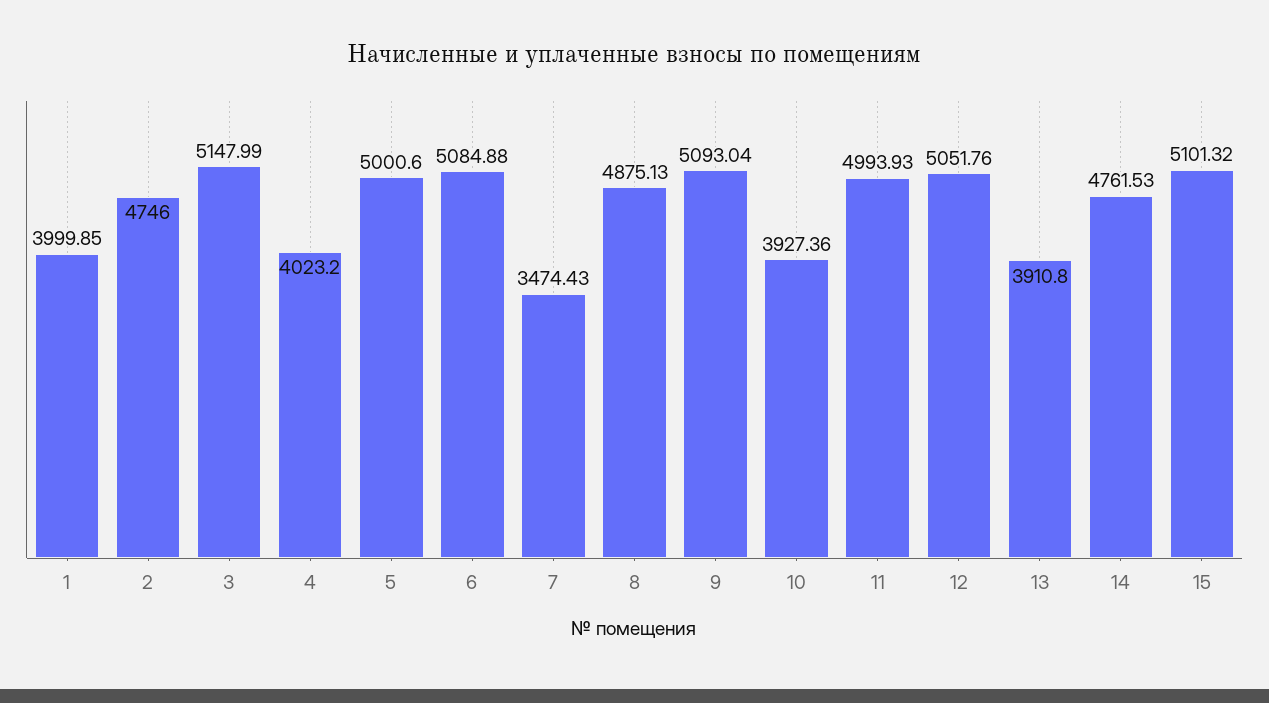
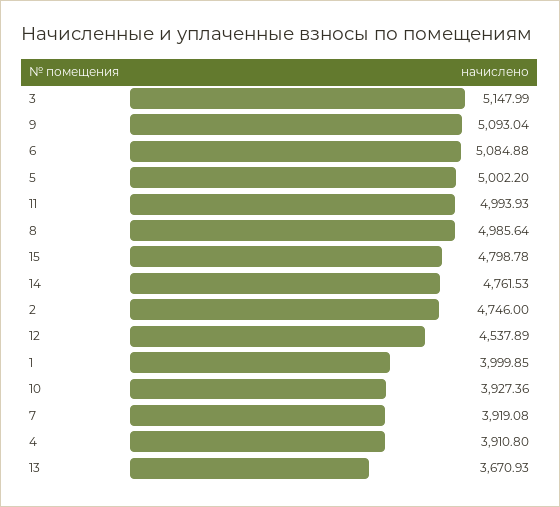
4: 4023.2 -> 3910.8
5: 5000.6 -> 5002.2
7: 3474.43 -> 3919.08
8: 4875.13 -> 4985.64
12: 5051.76 -> 4537.89
13: 3910.8 -> 3670.93
15: 5101.32 -> 4798.78

